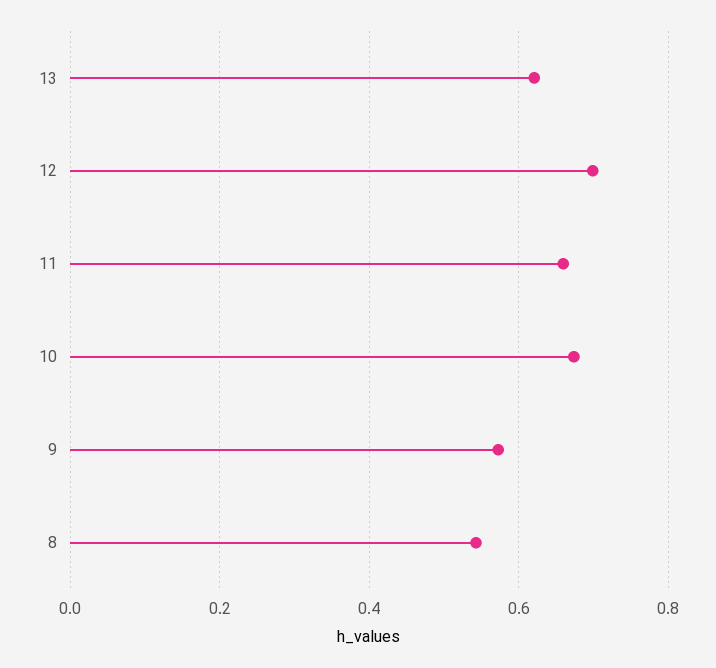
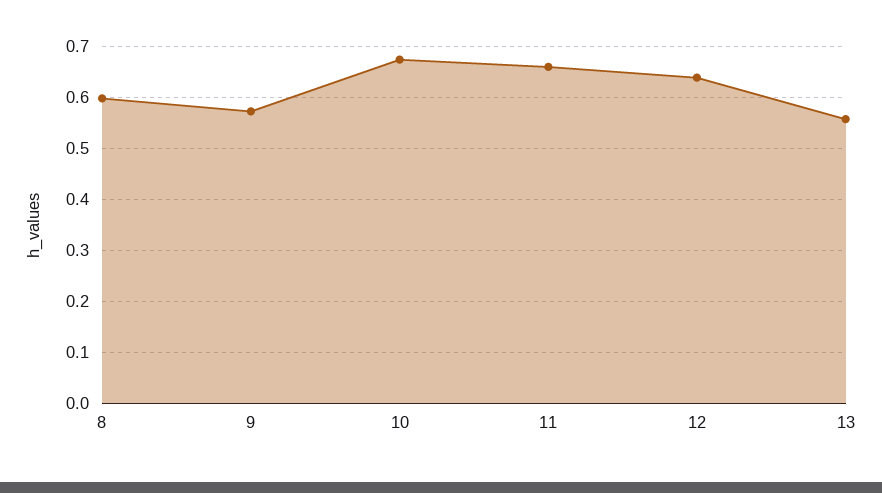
13: 0.62 -> 0.56
12: 0.7 -> 0.64
8: 0.54 -> 0.6

